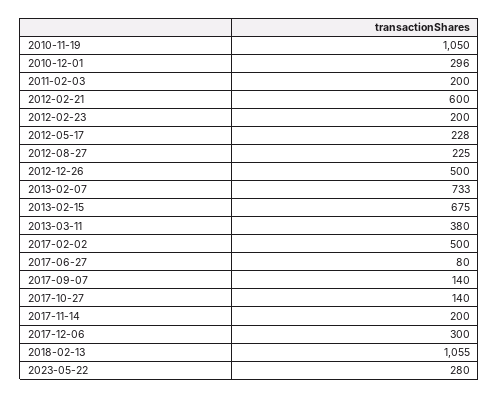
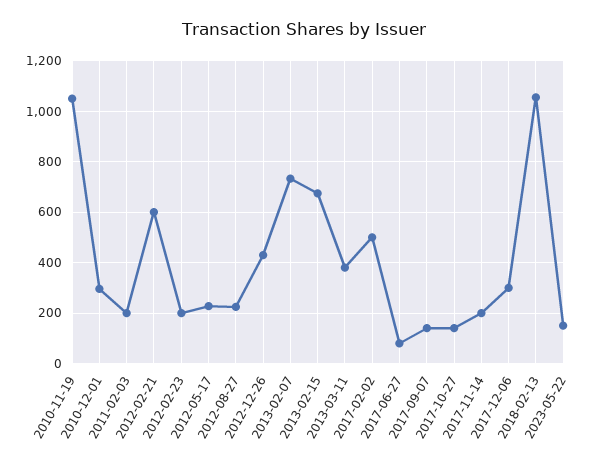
2012-12-26: 500 -> 425
2023-05-22: 280 -> 150

